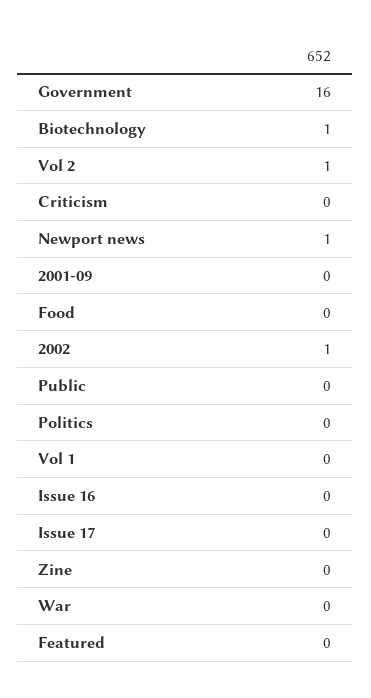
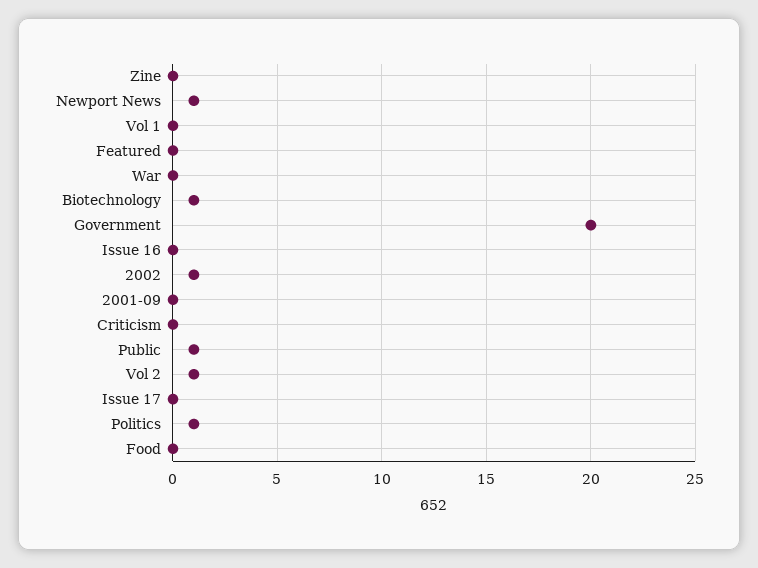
Government: 16 -> 20
Public: 0 -> 1
Politics: 0 -> 1

